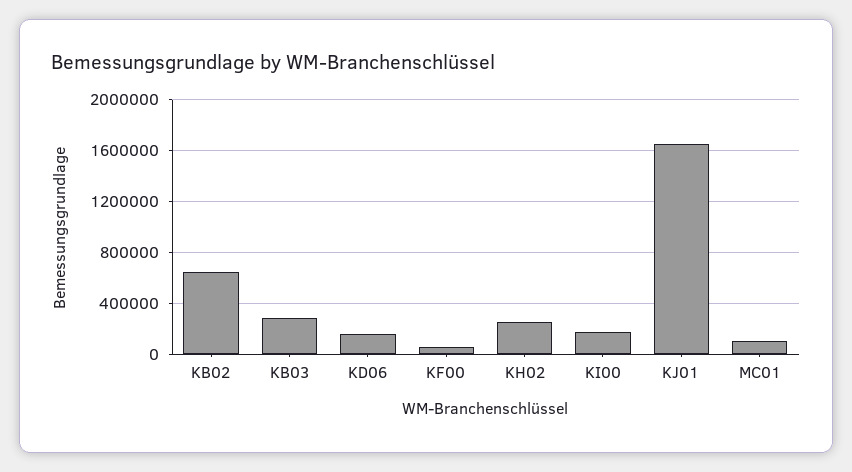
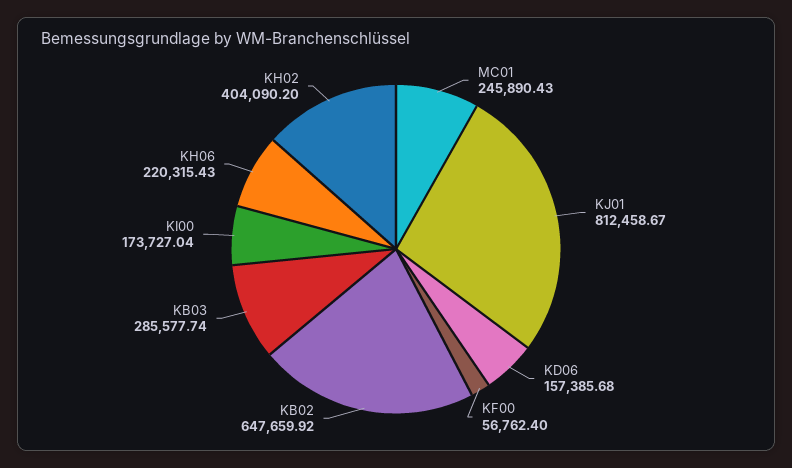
KH02: 250000 -> 404090.2
KJ01: 1650000 -> 812458.67
MC01: 100000 -> 245890.43
KH06: none -> 220315.43

